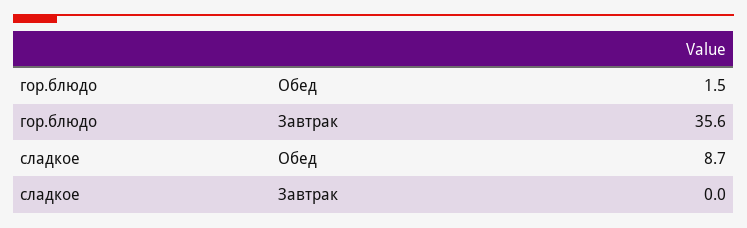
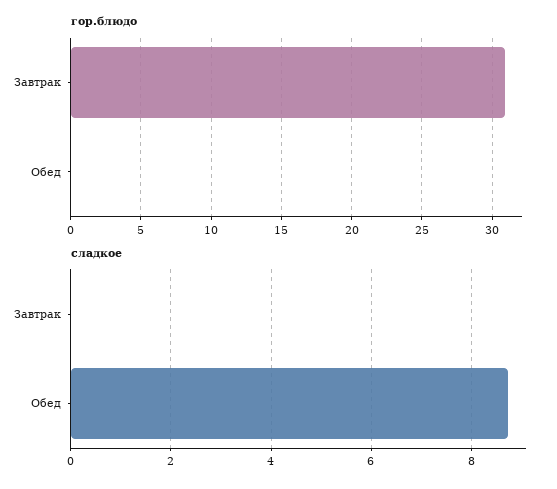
гор.блюдо, Обед: 1.5 -> 0
гор.блюдо, Завтрак: 35.6 -> 31

